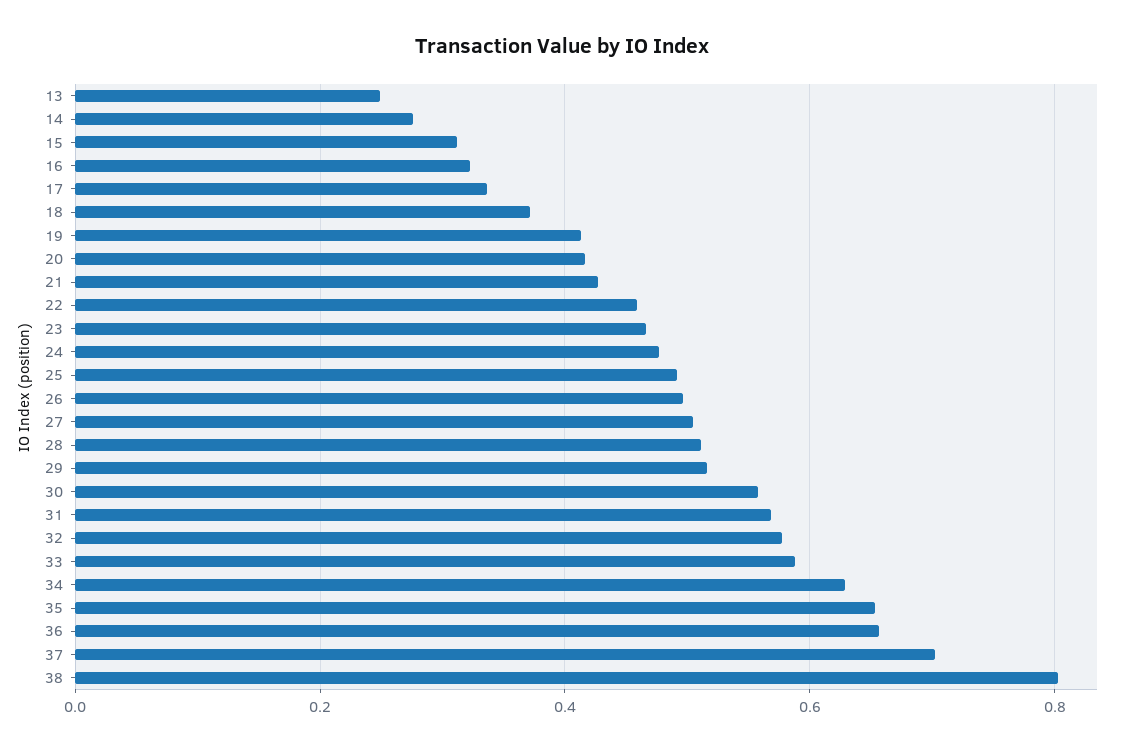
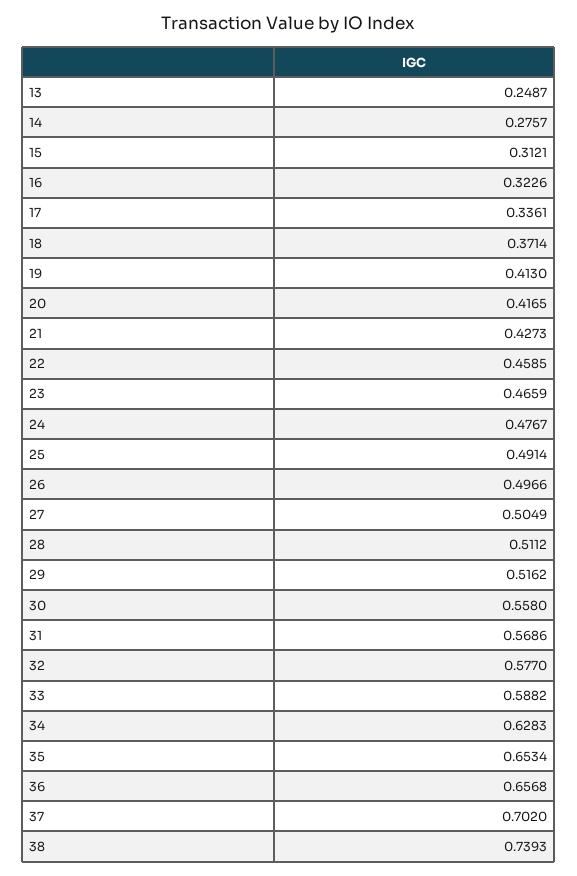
38: 0.8 -> 0.7393

